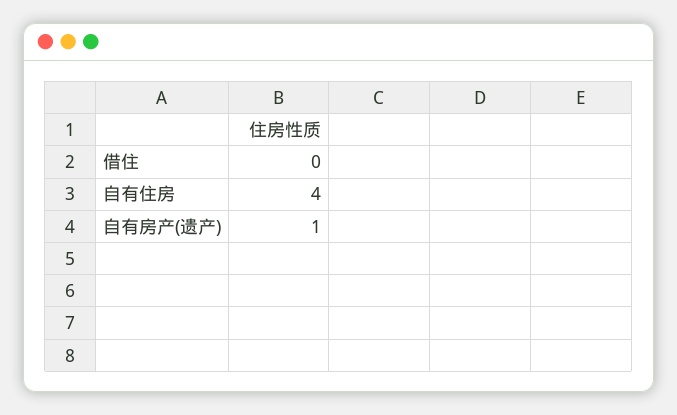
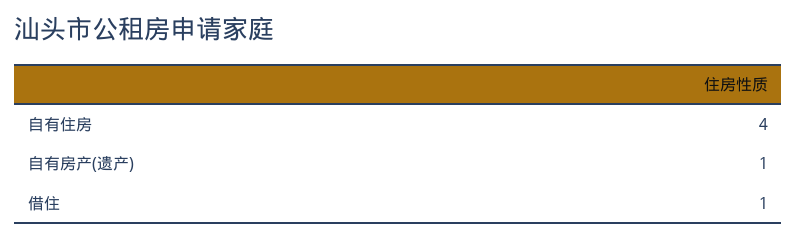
借住: 0 -> 1

